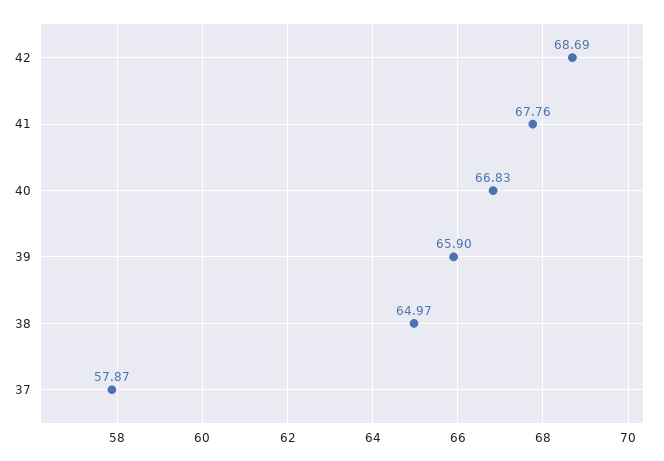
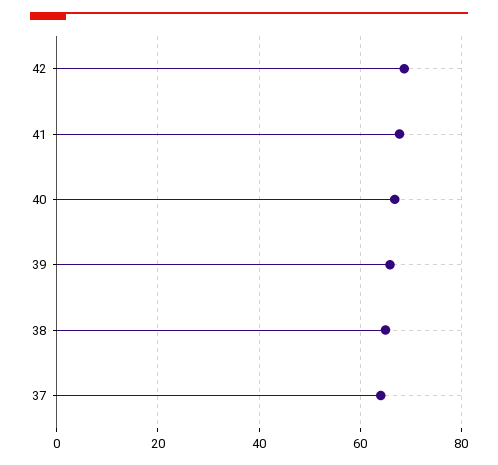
37: 57.87 -> 64

